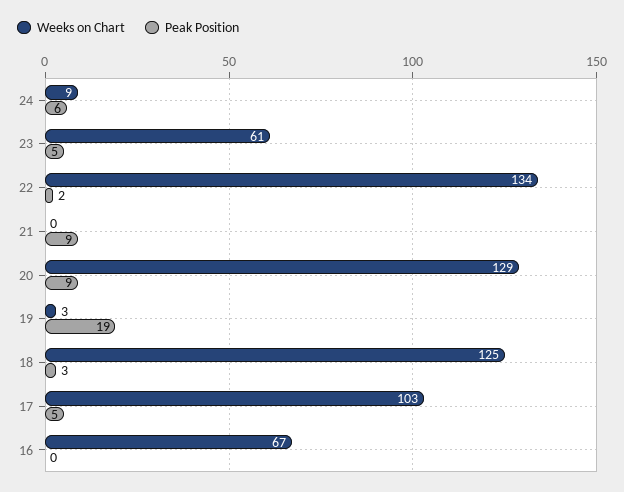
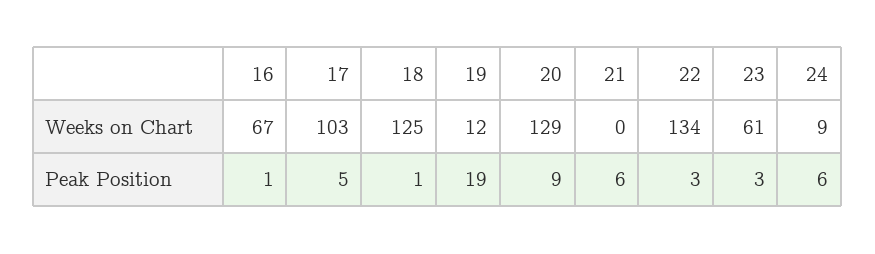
Peak Position, 23: 5 -> 3
Peak Position, 22: 2 -> 3
Peak Position, 21: 9 -> 6
Weeks on Chart, 19: 3 -> 12
Peak Position, 18: 3 -> 1
Peak Position, 16: 0 -> 1

